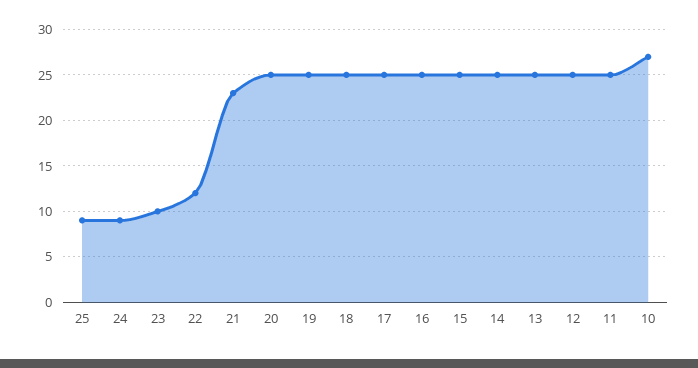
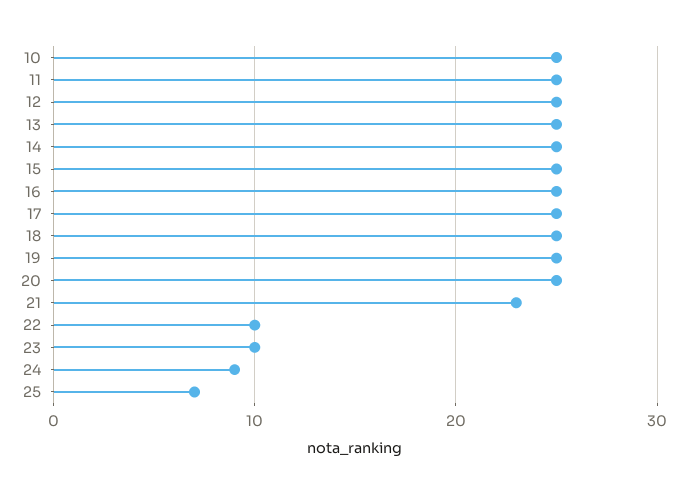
25: 9 -> 7
22: 12 -> 10
10: 27 -> 25

